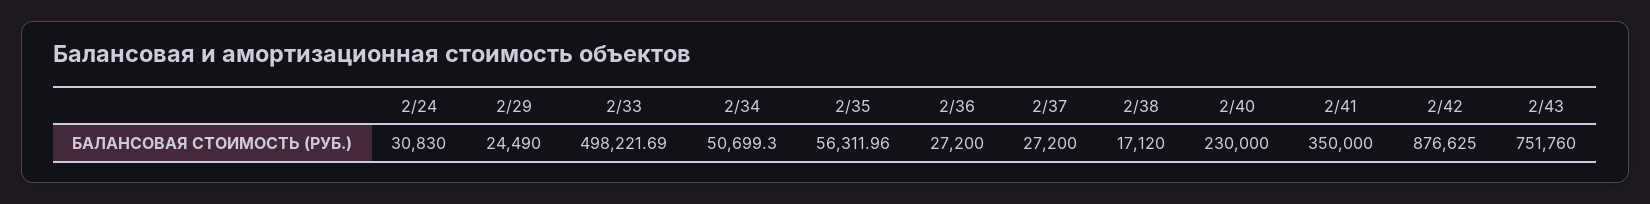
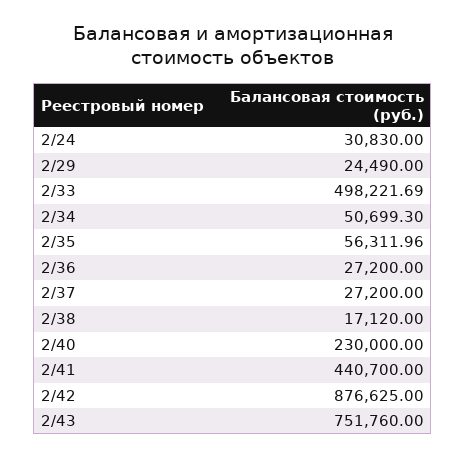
2/41: 350000 -> 440700

